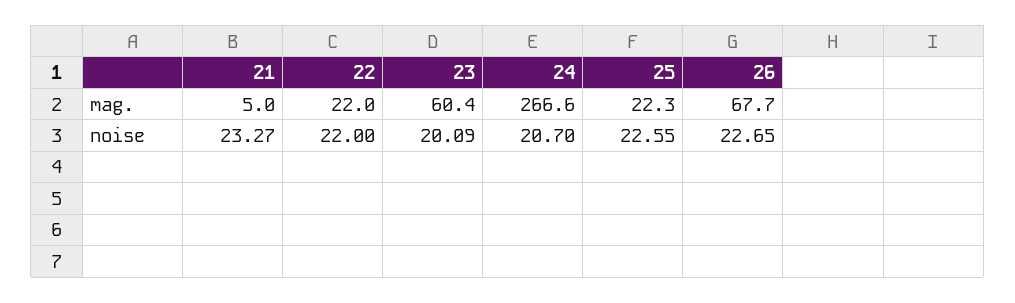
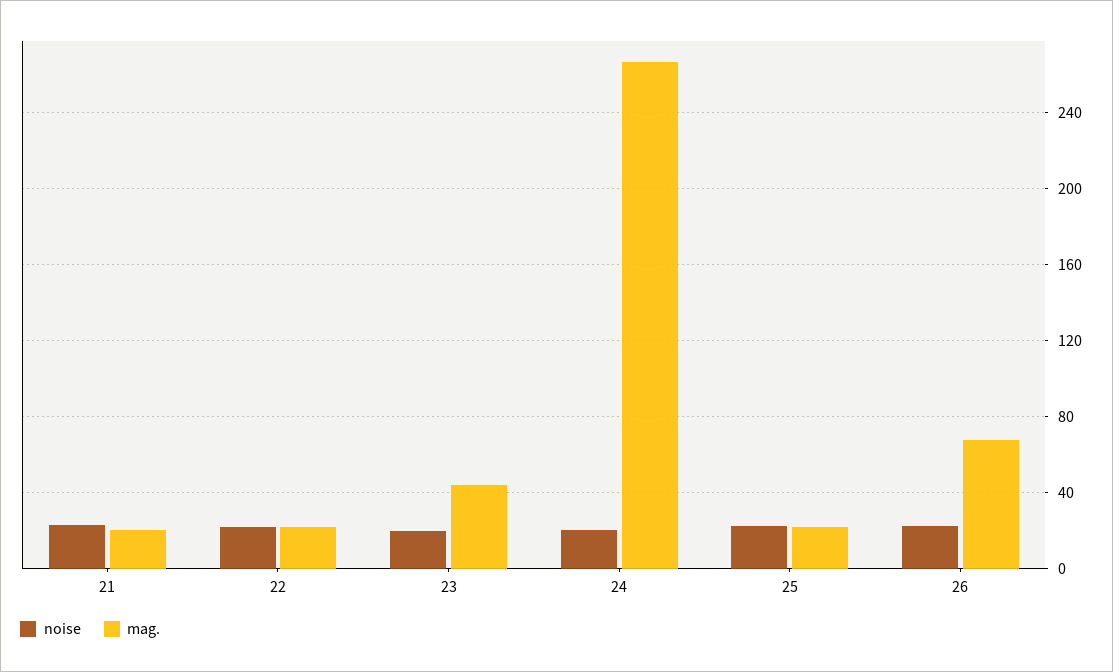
mag., 21: 5 -> 20
mag., 23: 60.4 -> 45

